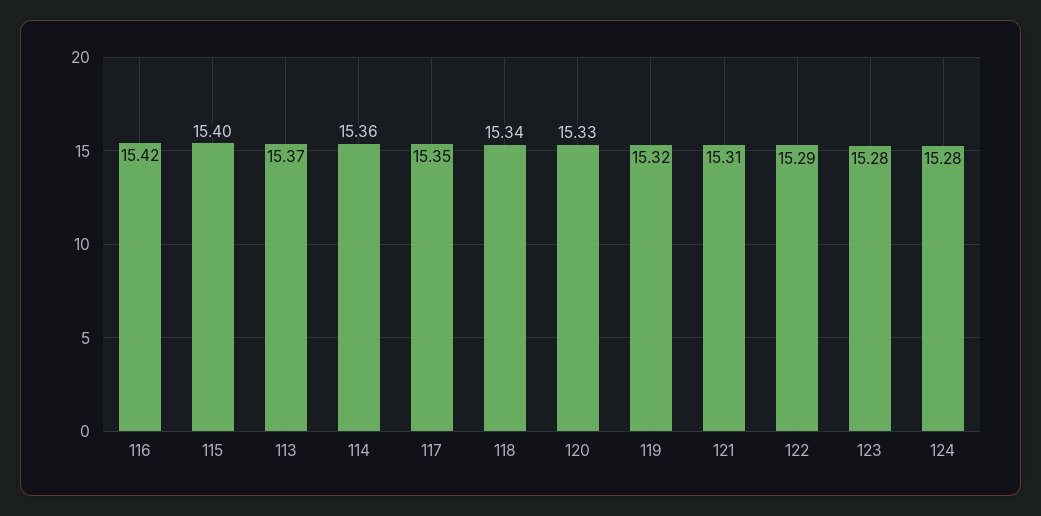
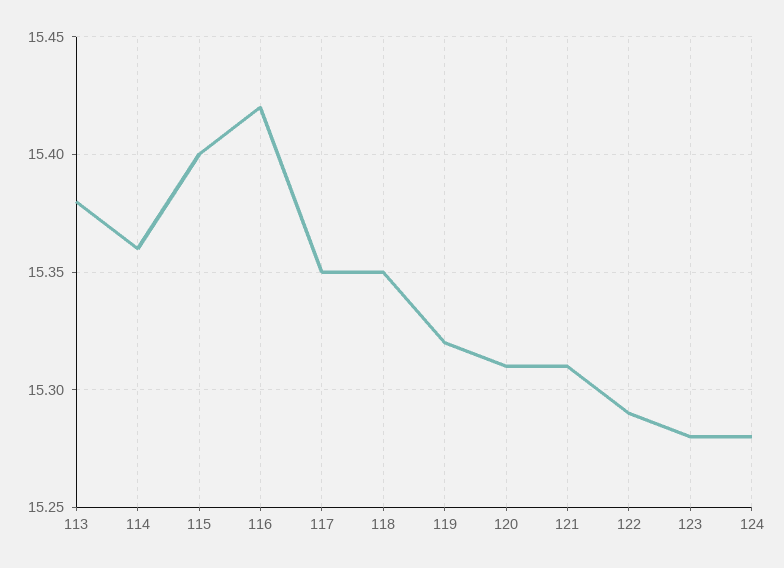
113: 15.37 -> 15.38
118: 15.34 -> 15.35
120: 15.33 -> 15.31

